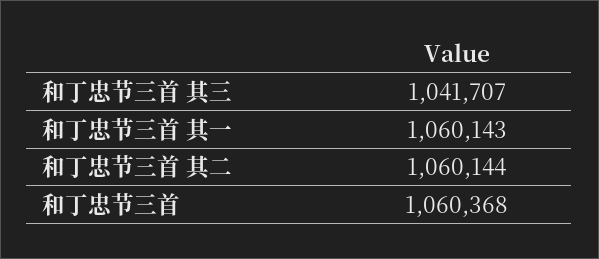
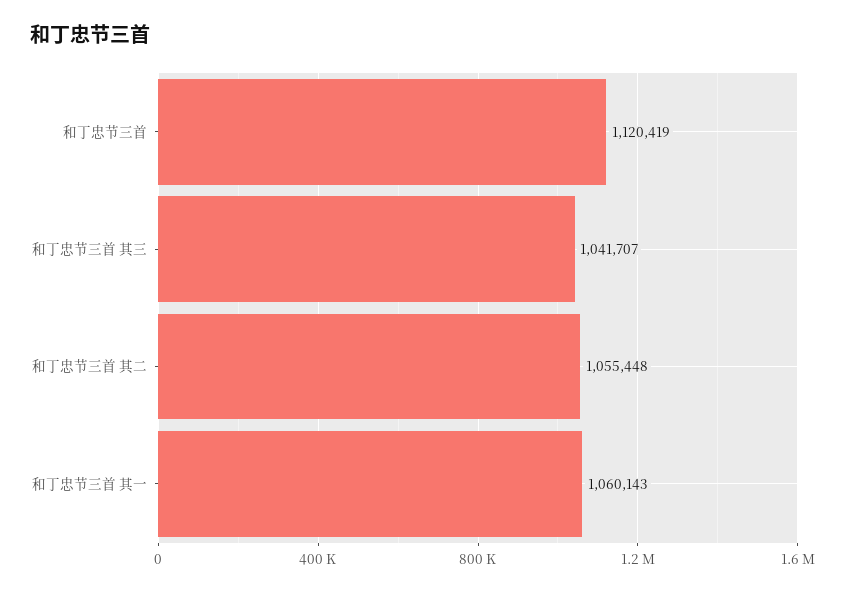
和丁忠节三首 其二: 1060144 -> 1055448
和丁忠节三首: 1060368 -> 1120419

